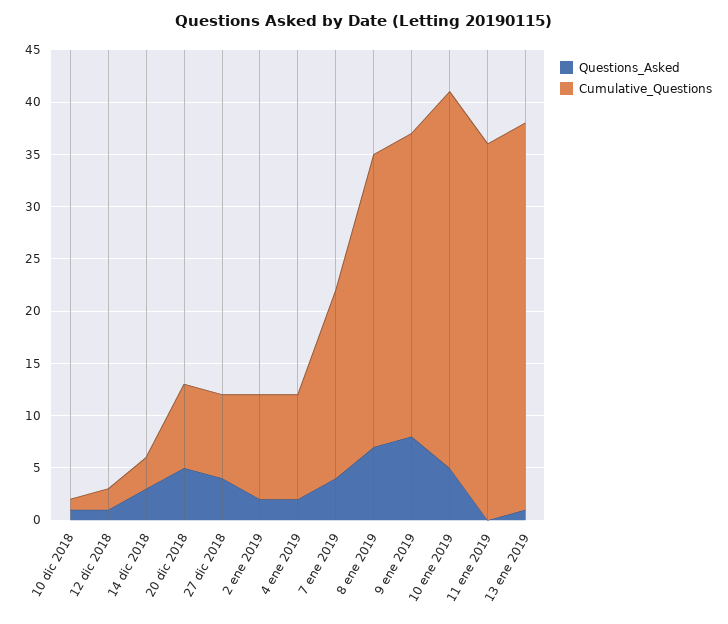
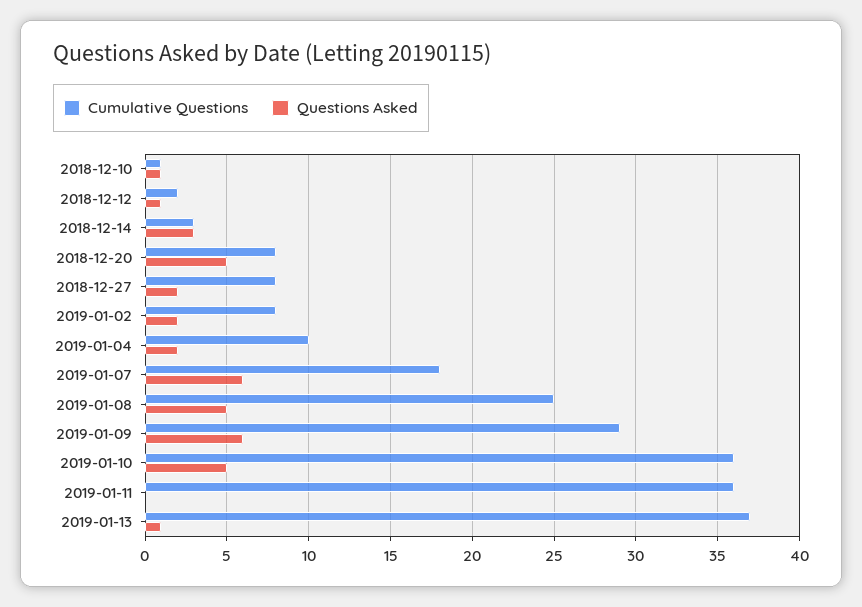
Questions_Asked, 27 dic 2018: 4 -> 2
Cumulative_Questions, 2 ene 2019: 10 -> 8
Questions_Asked, 7 ene 2019: 4 -> 6
Questions_Asked, 8 ene 2019: 7 -> 5
Cumulative_Questions, 8 ene 2019: 28 -> 25
Questions_Asked, 9 ene 2019: 8 -> 6

